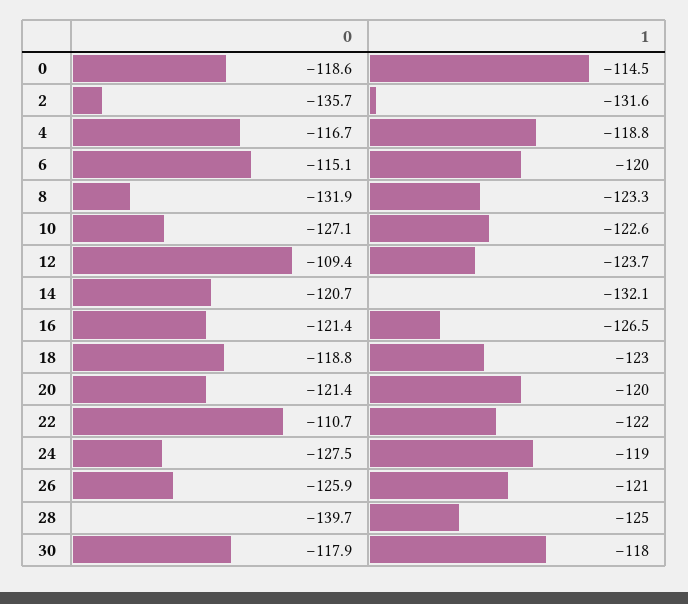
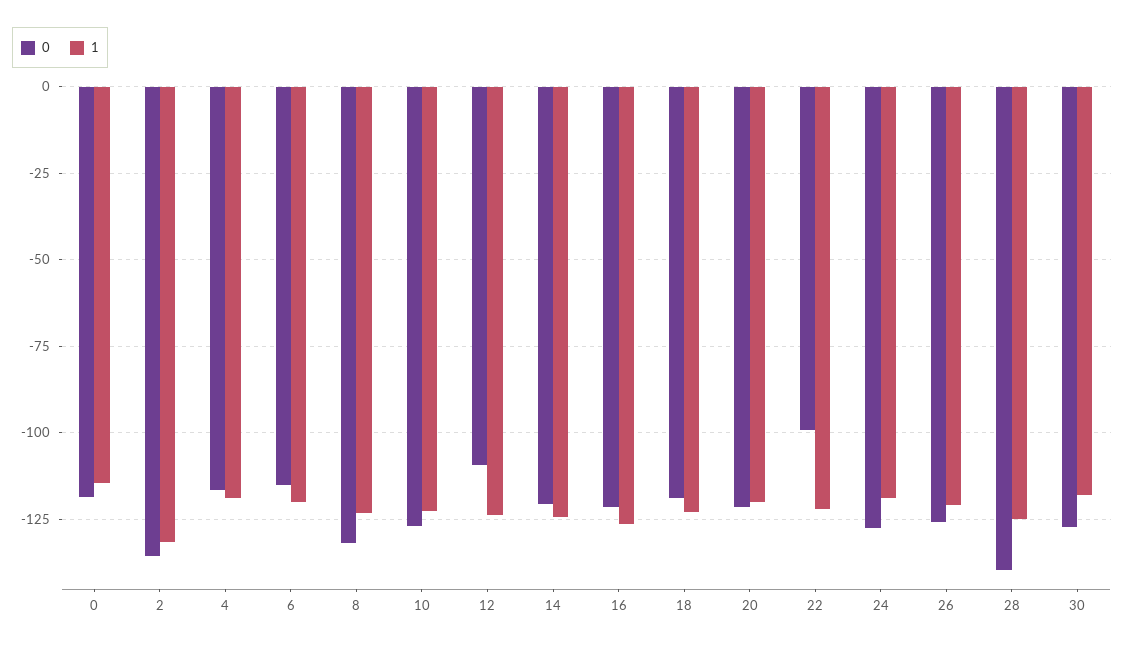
1, 14: -132.1 -> -125
0, 22: -110.7 -> -100
0, 30: -117.9 -> -127.5

